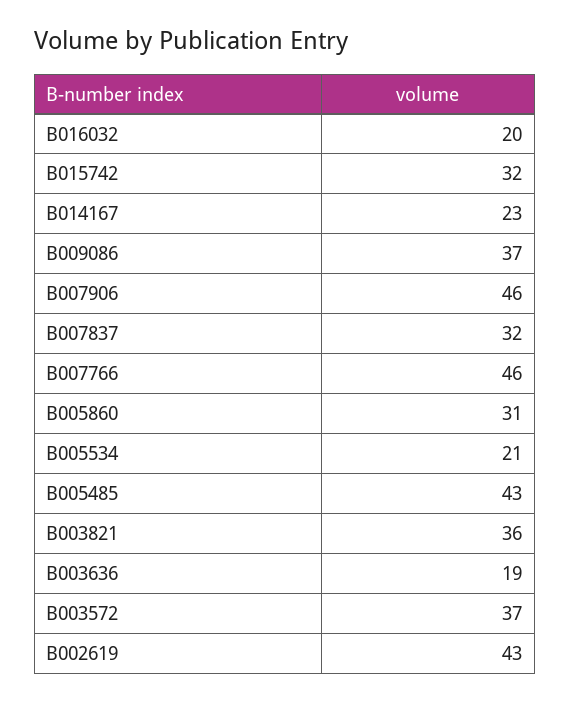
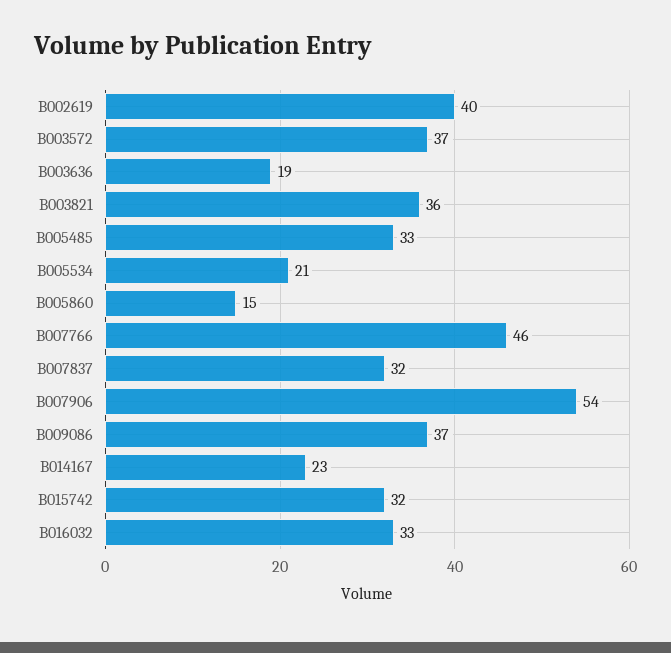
B016032: 20 -> 33
B007906: 46 -> 54
B005860: 31 -> 15
B005485: 43 -> 33
B002619: 43 -> 40

